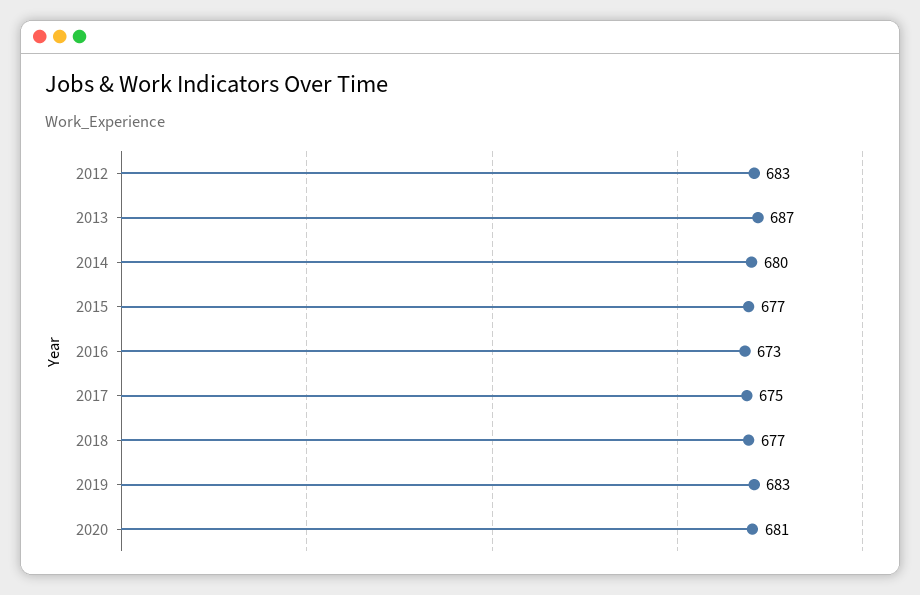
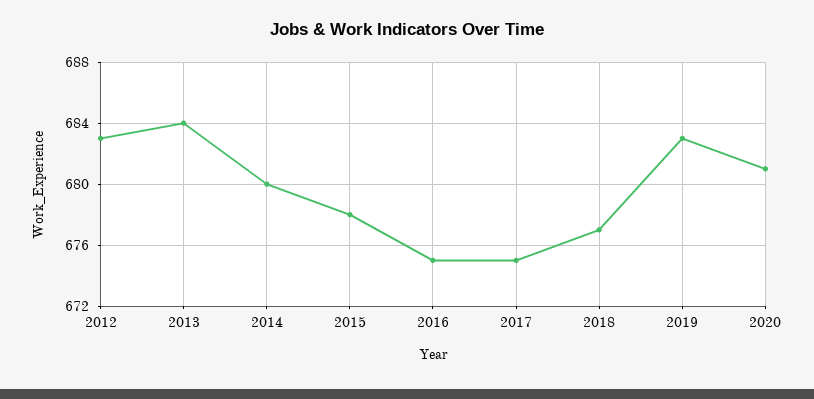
2013: 687 -> 684
2015: 677 -> 678
2016: 673 -> 675

